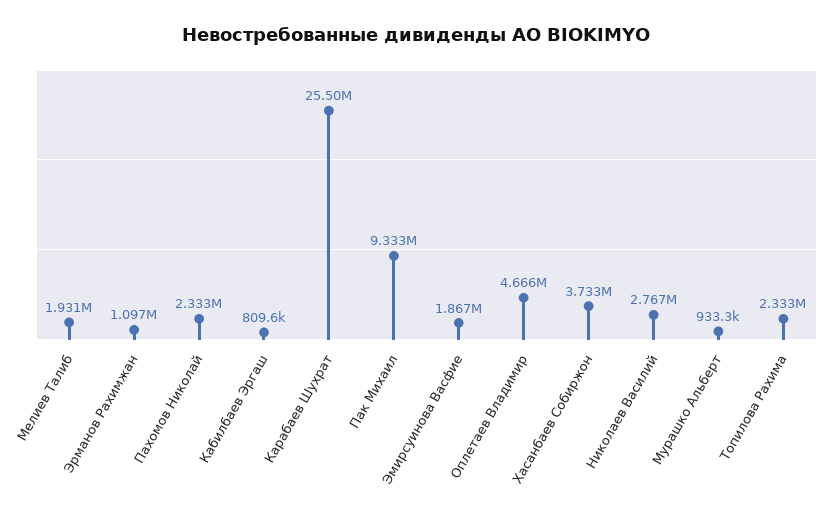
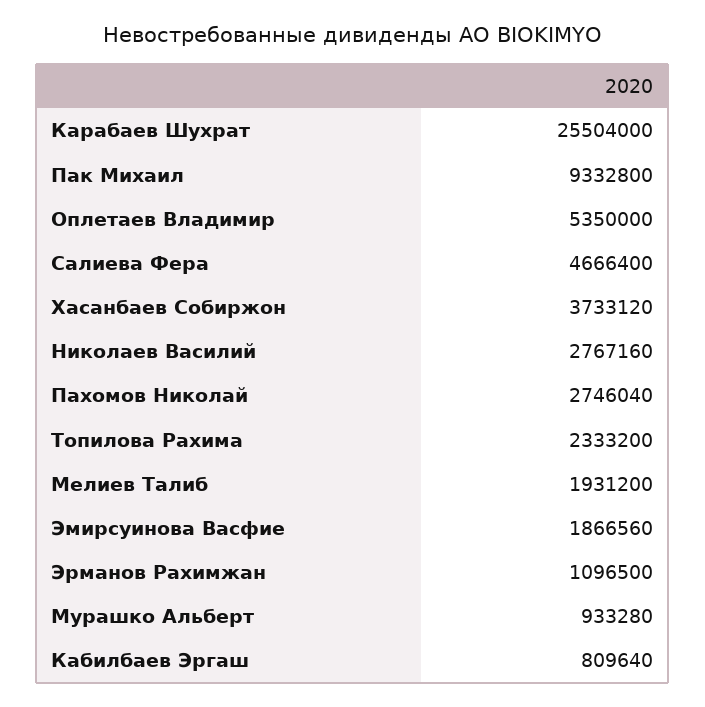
Пахомов Николай: 2333000 -> 2746040
Оплетаев Владимир: 4666000 -> 5350000
Салиева Фера: none -> 4666400

